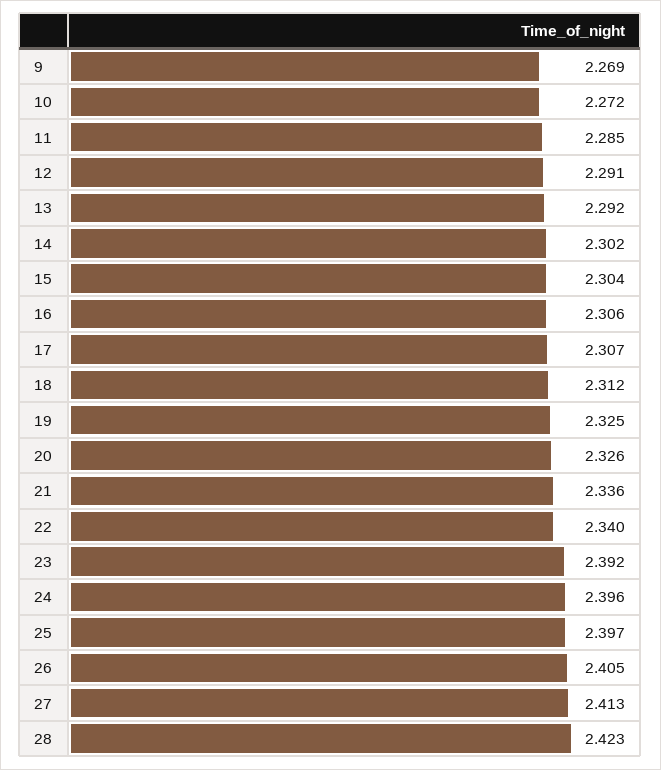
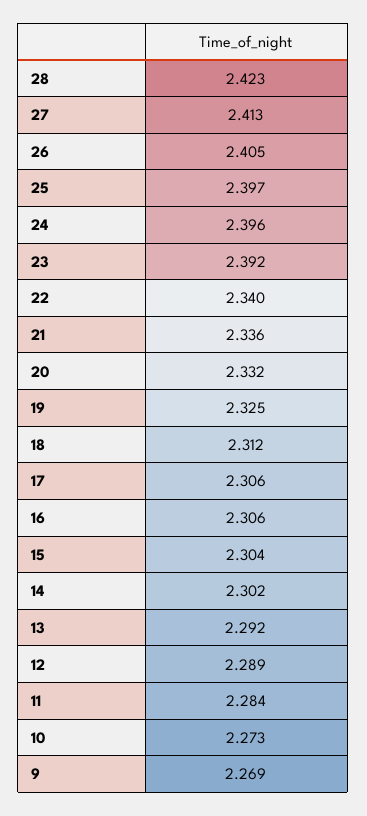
10: 2.272 -> 2.273
11: 2.285 -> 2.284
12: 2.291 -> 2.289
17: 2.307 -> 2.306
20: 2.326 -> 2.332

